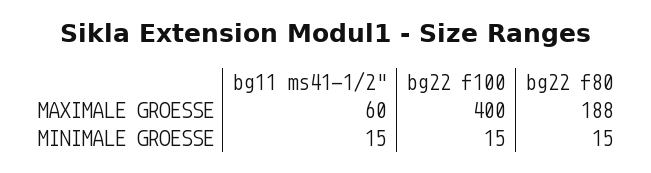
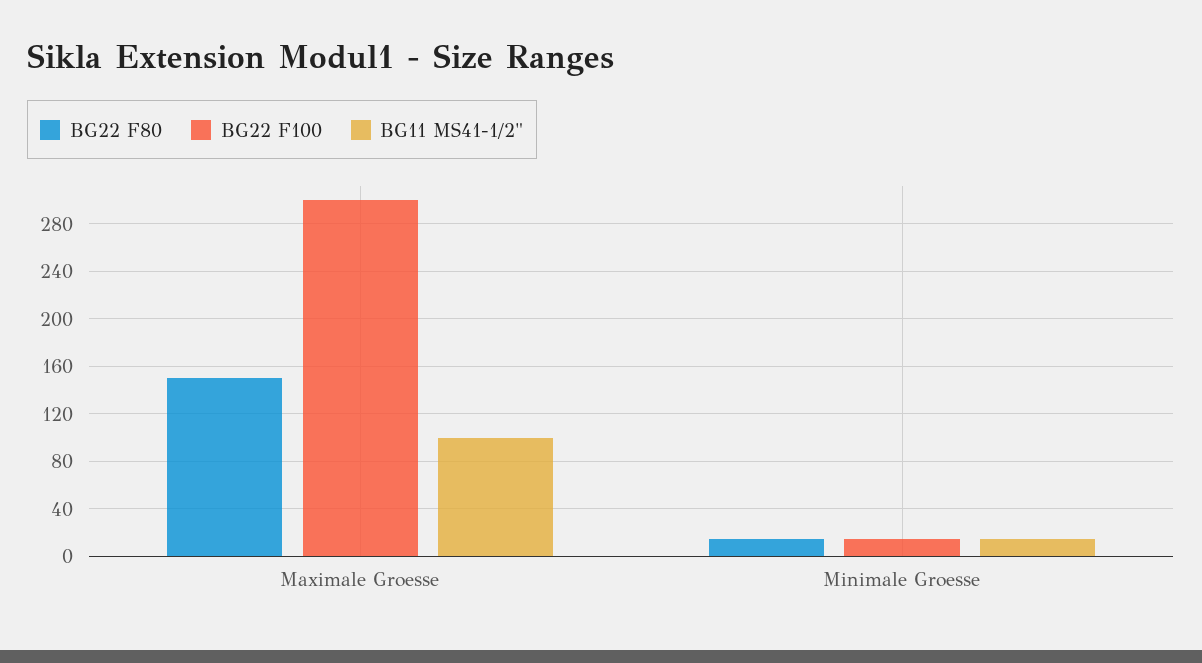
bg11 ms41-1/2", MAXIMALE GROESSE: 60 -> 100
bg22 f100, MAXIMALE GROESSE: 400 -> 300
bg22 f80, MAXIMALE GROESSE: 188 -> 150

